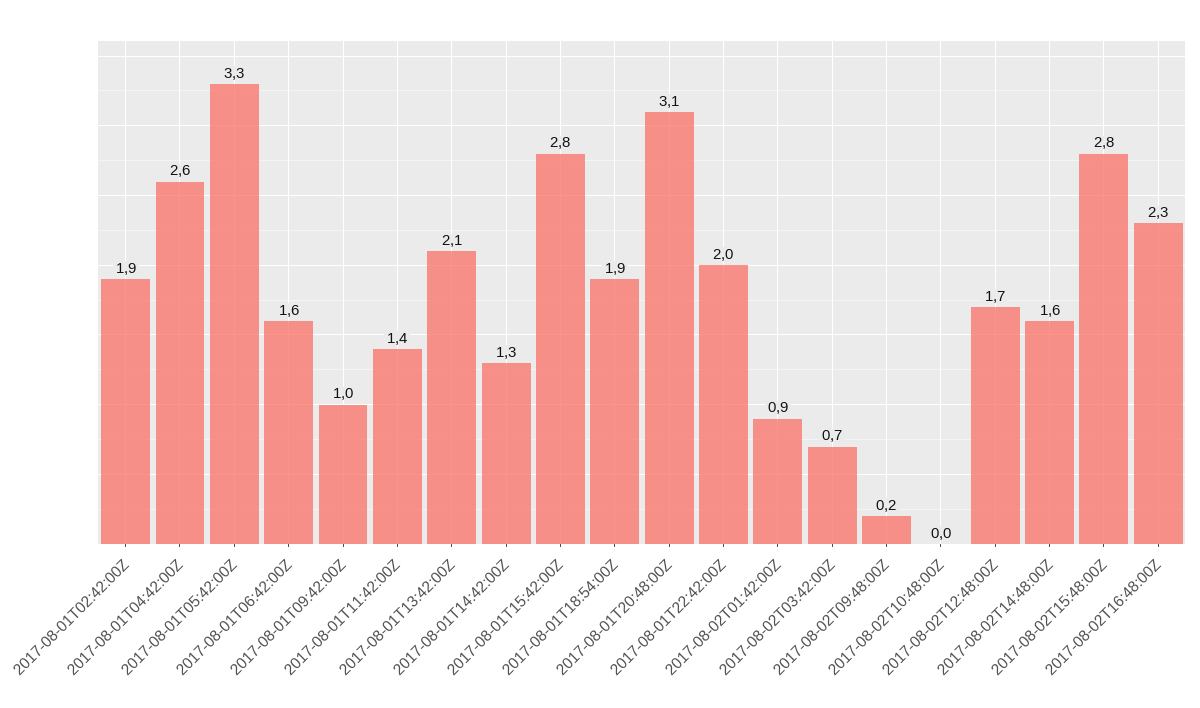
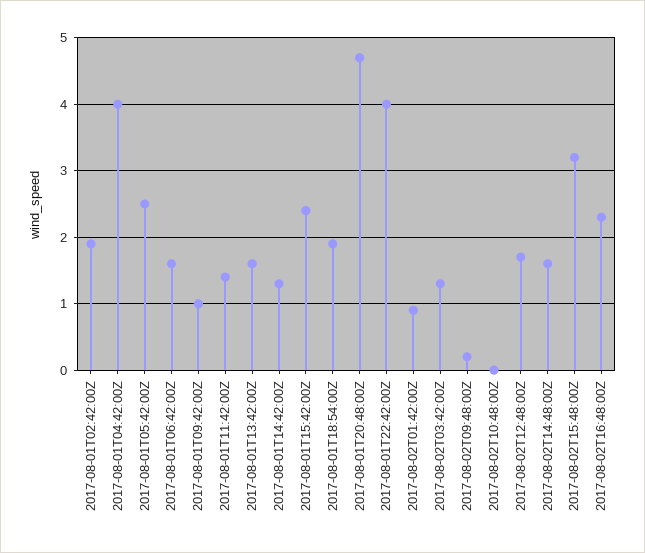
2017-08-01T04:42:00Z: 2.6 -> 4
2017-08-01T05:42:00Z: 3.3 -> 2.5
2017-08-01T13:42:00Z: 2.1 -> 1.6
2017-08-01T15:42:00Z: 2.8 -> 2.4
2017-08-01T20:48:00Z: 3.1 -> 4.7
2017-08-01T22:42:00Z: 2 -> 4
2017-08-02T03:42:00Z: 0.7 -> 1.3
2017-08-02T15:48:00Z: 2.8 -> 3.2

